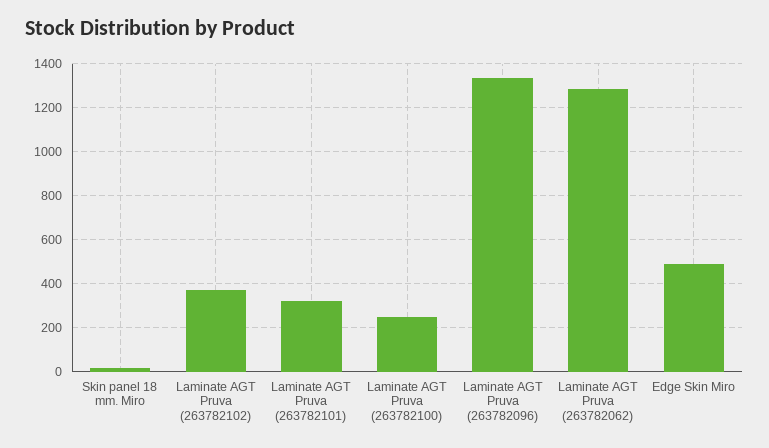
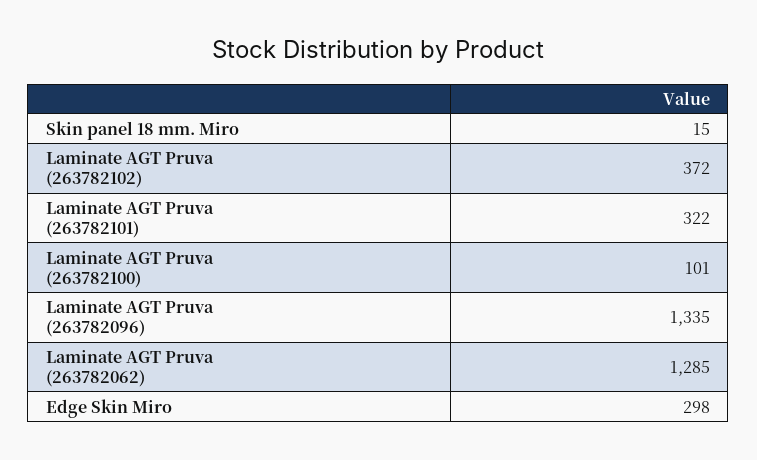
Laminate AGT Pruva (263782100): 250 -> 101
Edge Skin Miro: 500 -> 298

